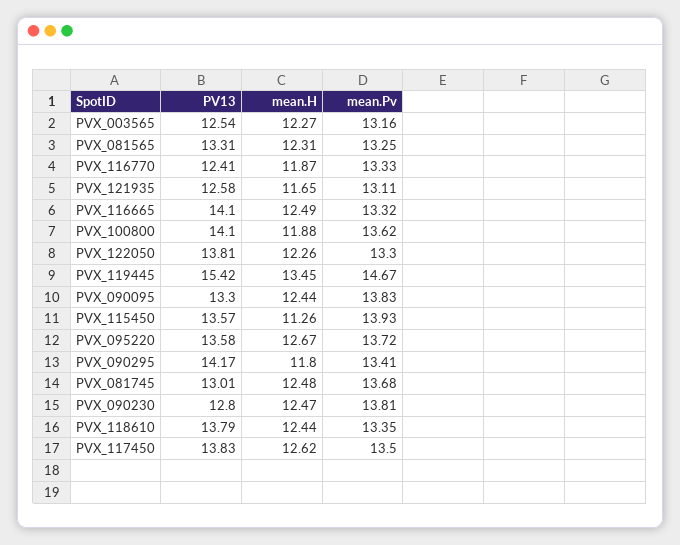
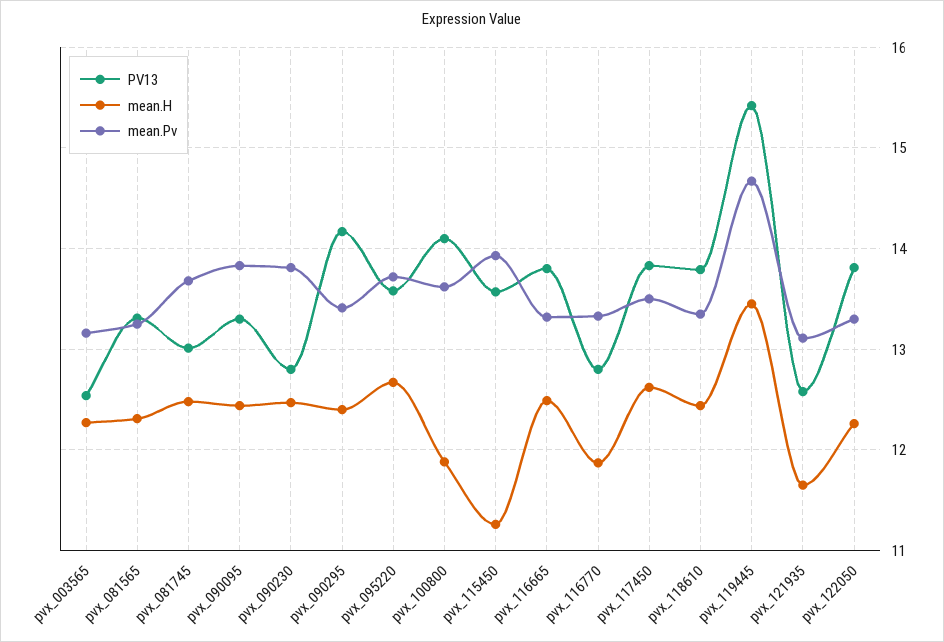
PV13, PVX_116770: 12.41 -> 12.8
PV13, PVX_116665: 14.1 -> 13.8
mean.H, PVX_090295: 11.8 -> 12.4

